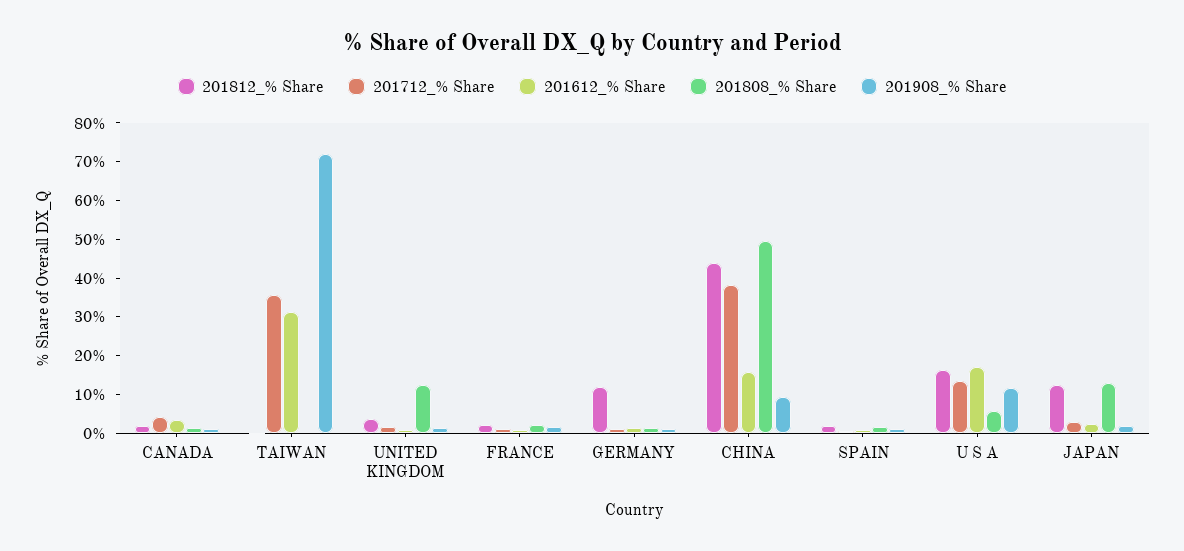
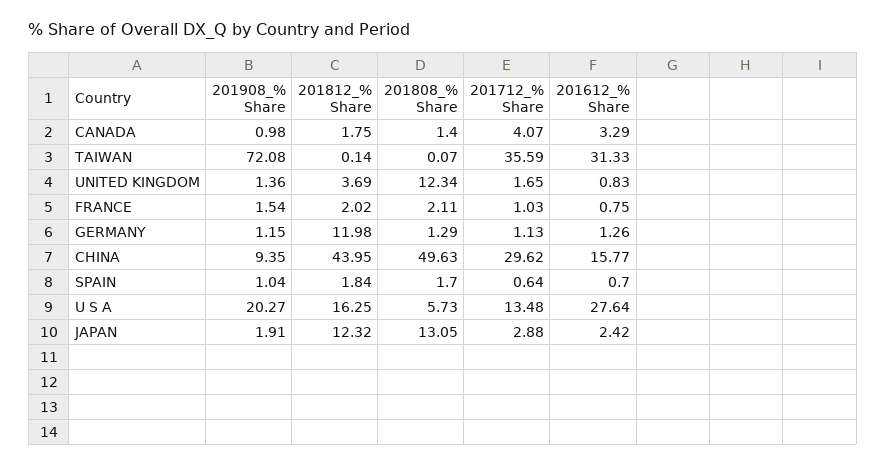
201712_% Share, CHINA: 37.5 -> 29.62
201612_% Share, U S A: 17.5 -> 27.64
201908_% Share, U S A: 12.5 -> 20.27

